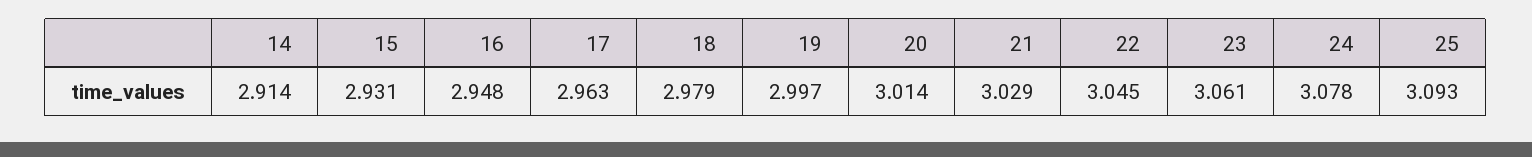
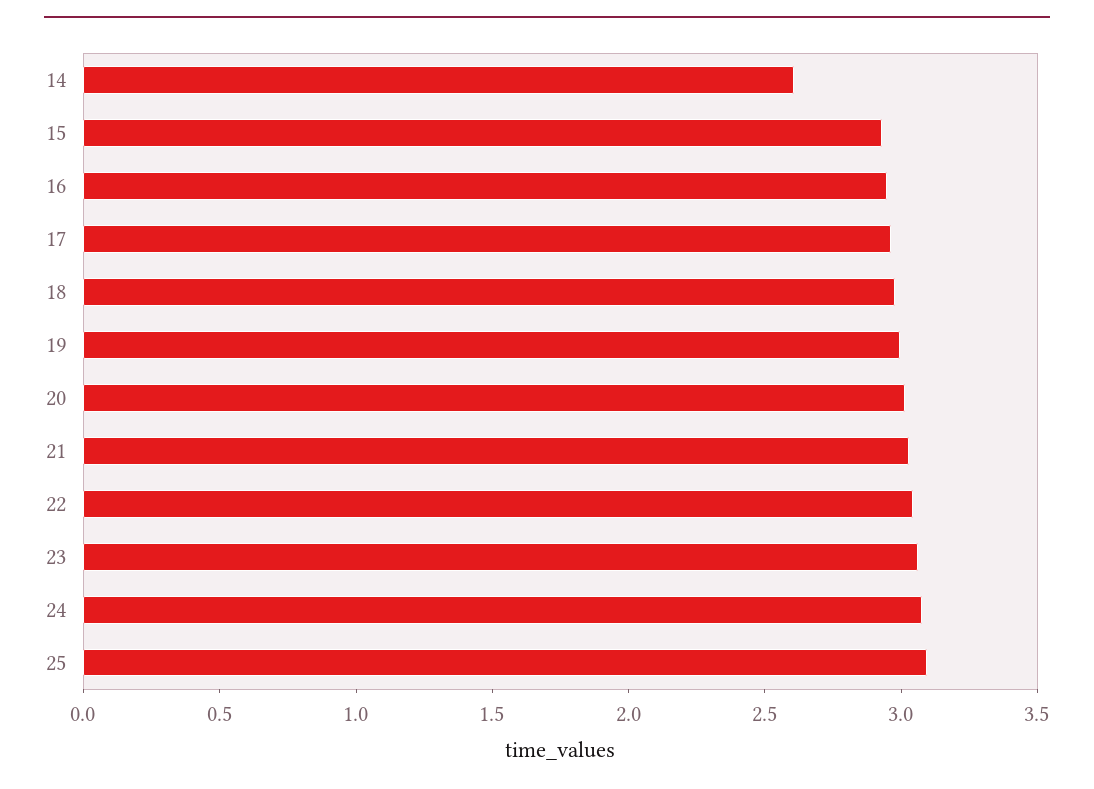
14: 2.914 -> 2.6

